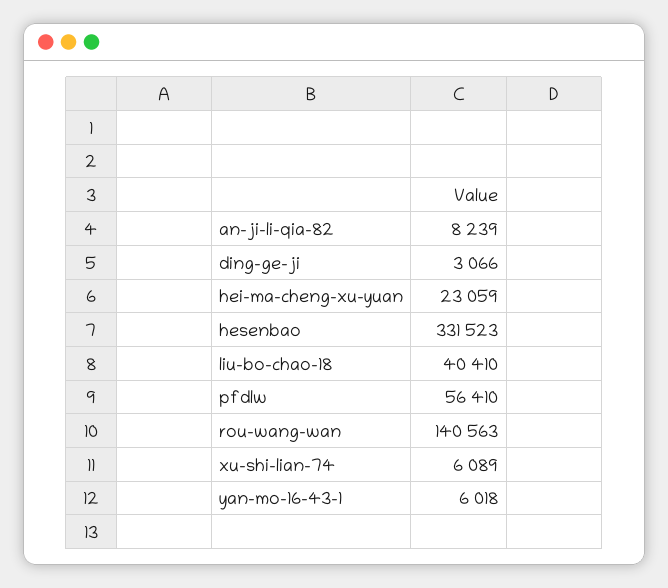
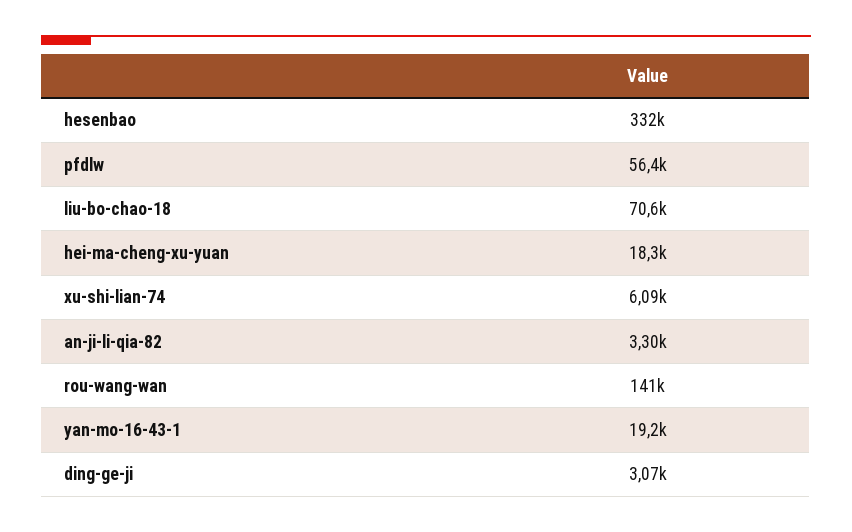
an-ji-li-qia-82: 8239 -> 3300
hei-ma-cheng-xu-yuan: 23059 -> 18300
liu-bo-chao-18: 40410 -> 70600
yan-mo-16-43-1: 6018 -> 19200

